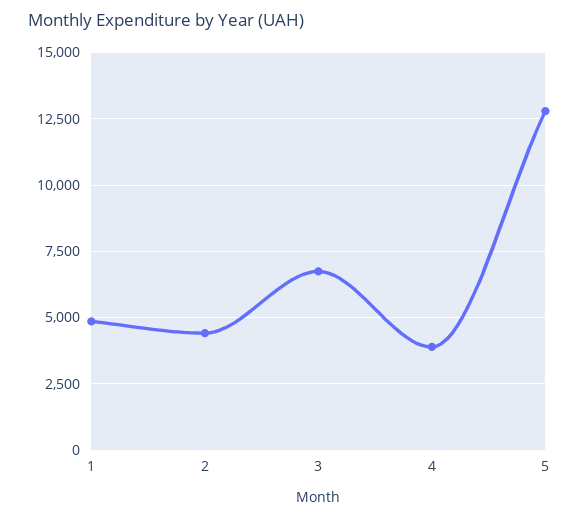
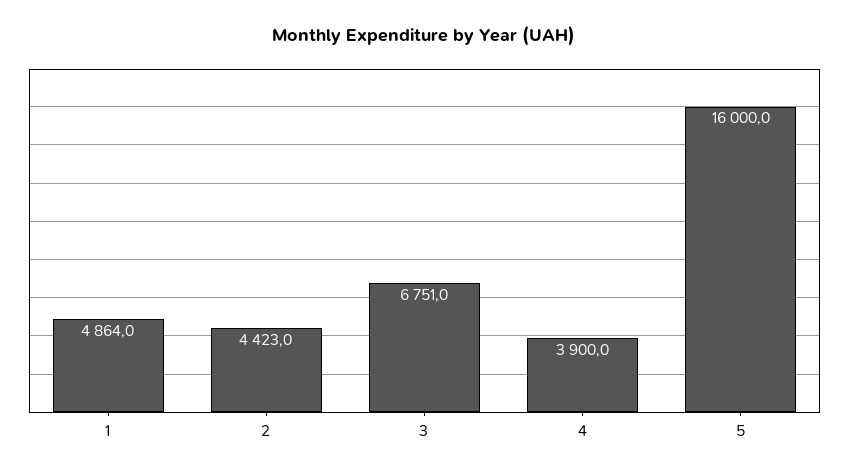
5: 12750 -> 16000

